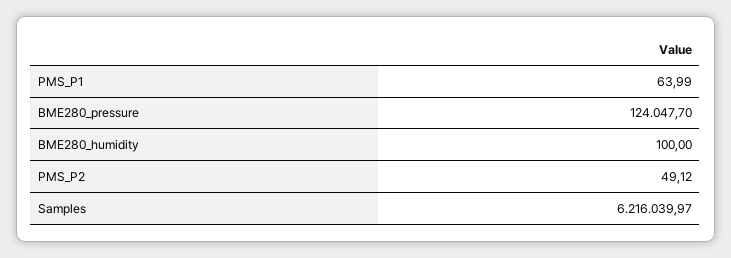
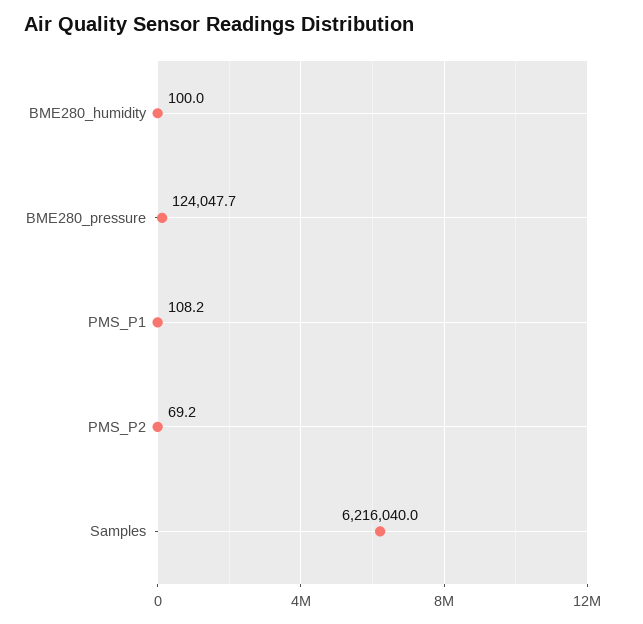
PMS_P1: 63.99 -> 108.2
PMS_P2: 49.12 -> 69.2

